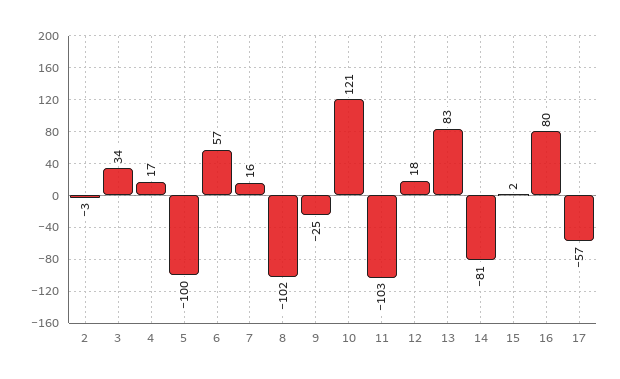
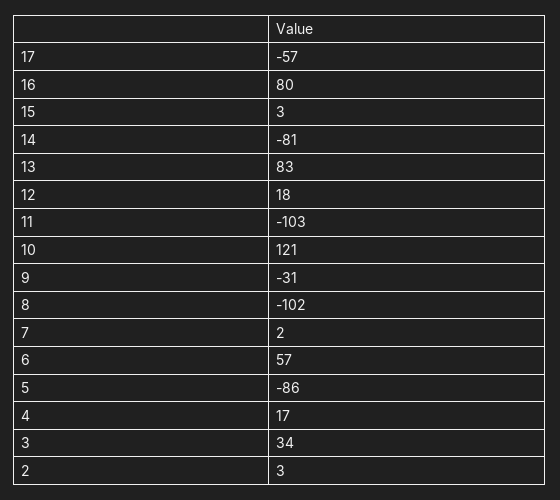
2: -3 -> 3
5: -100 -> -86
7: 16 -> 2
9: -25 -> -31
15: 2 -> 3

